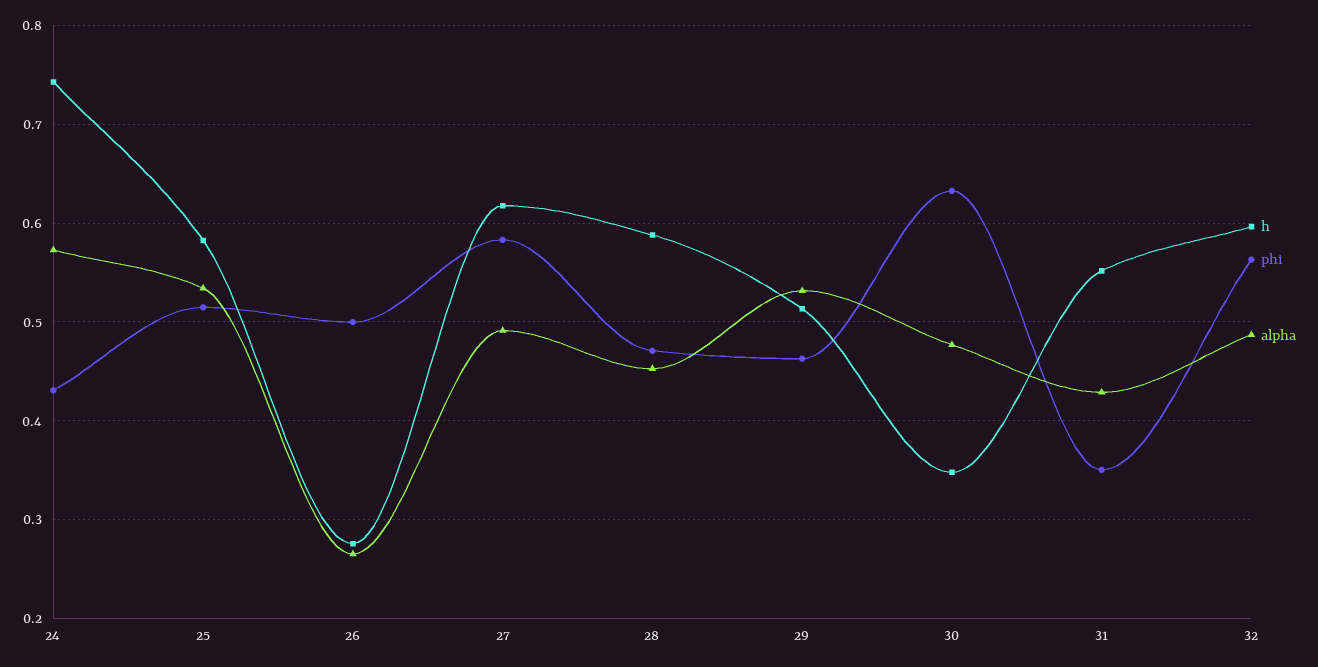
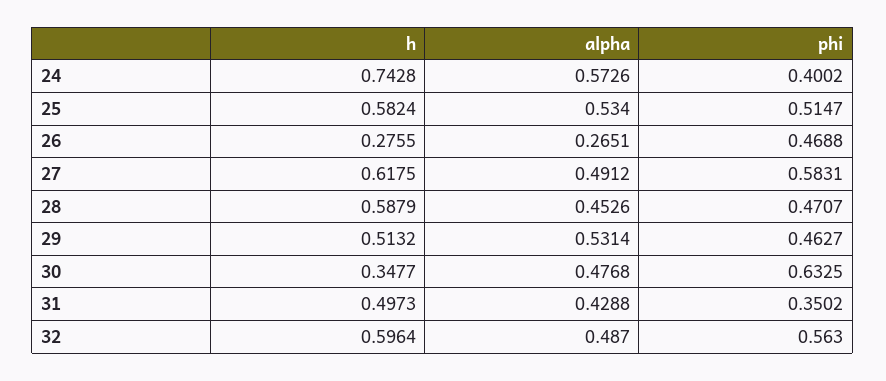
phi, 24: 0.43 -> 0.4002
phi, 26: 0.5 -> 0.4688
h, 31: 0.55 -> 0.4973

